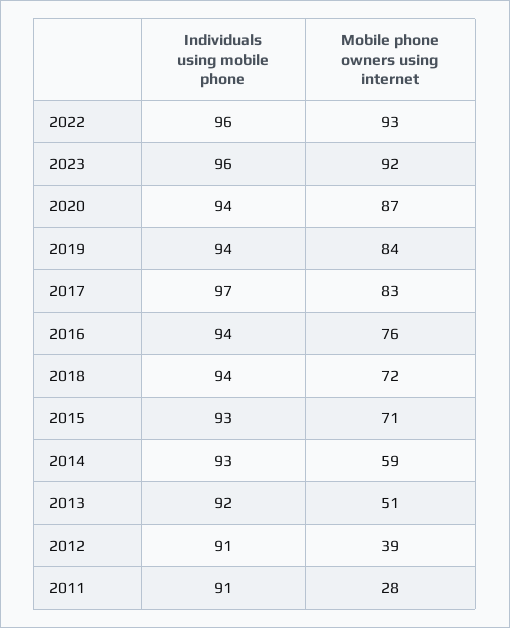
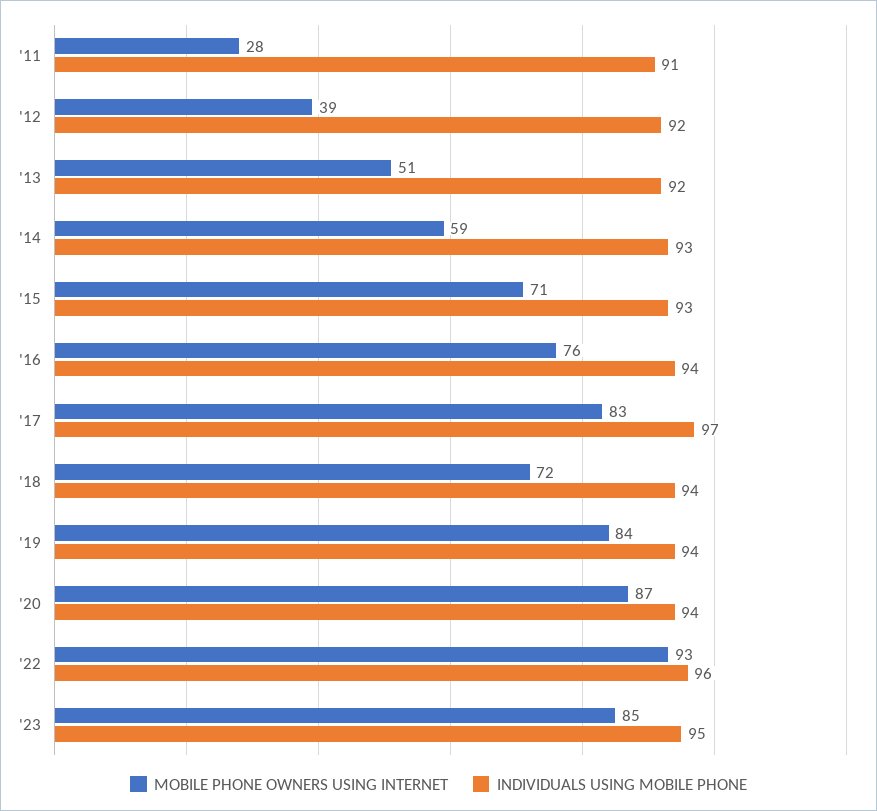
Individuals using mobile phone, 2023: 96 -> 95
Mobile phone owners using internet, 2023: 92 -> 85
Individuals using mobile phone, 2012: 91 -> 92

